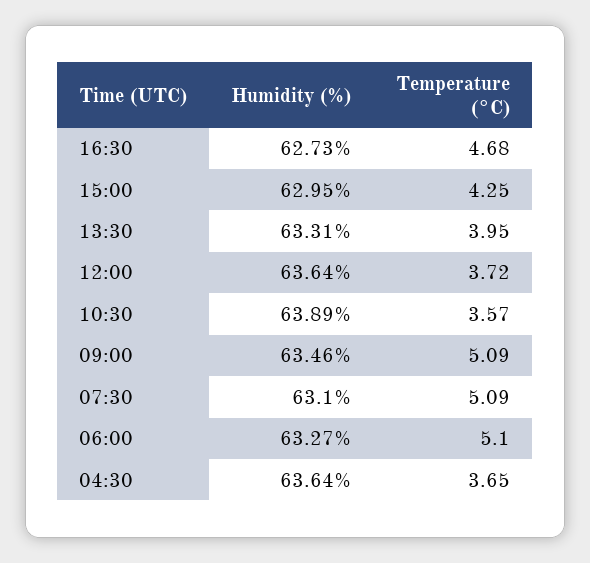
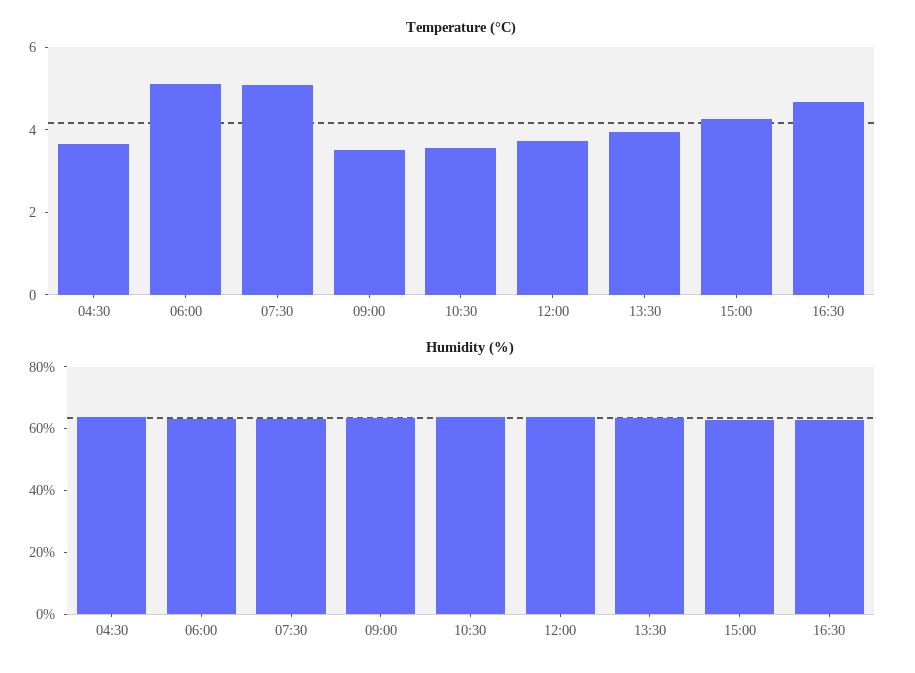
Temperature (°C), 09:00: 5.09 -> 3.5

